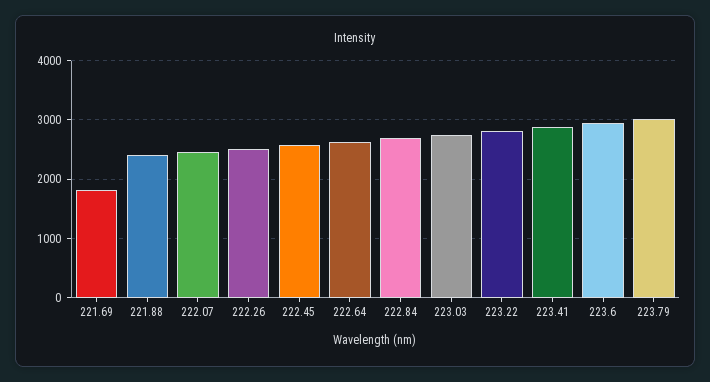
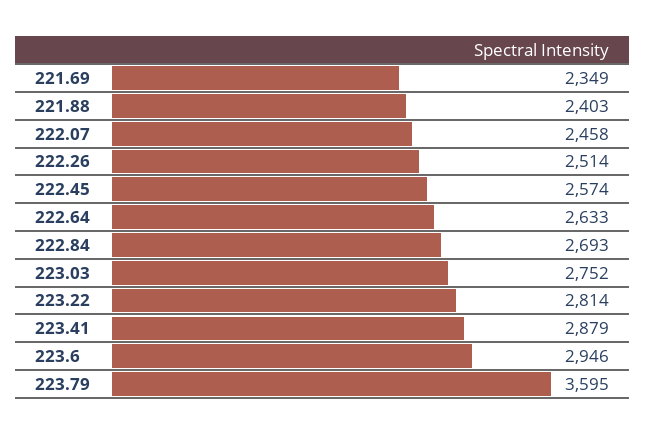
221.69: 1800 -> 2349
223.79: 3000 -> 3595

